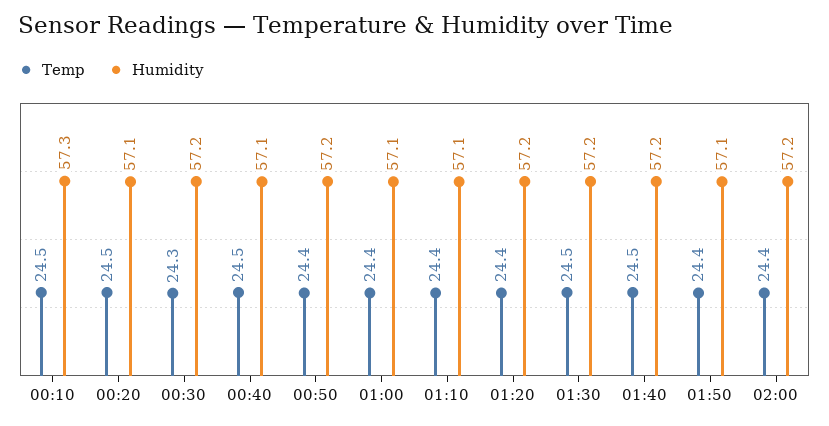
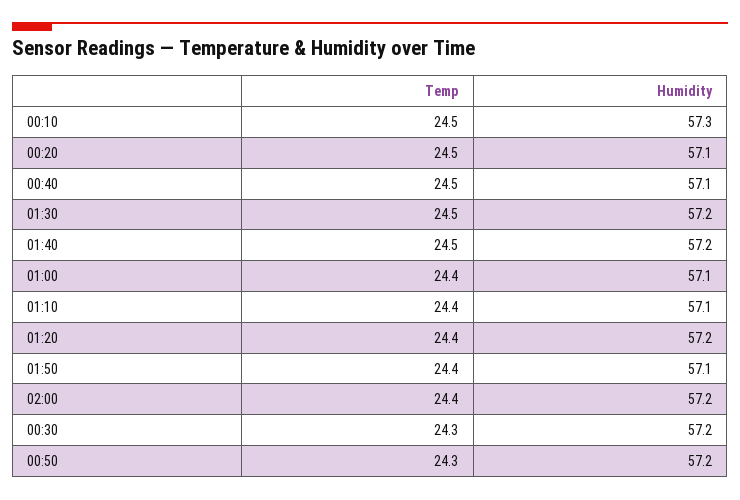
Temp, 00:50: 24.4 -> 24.3

